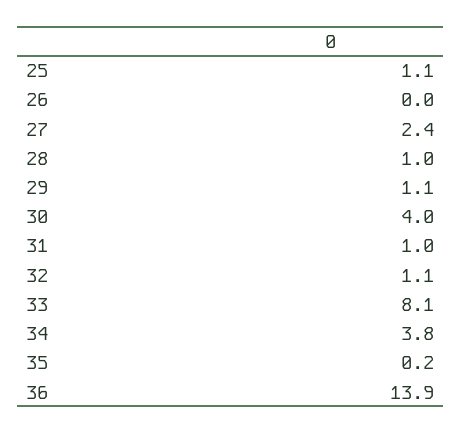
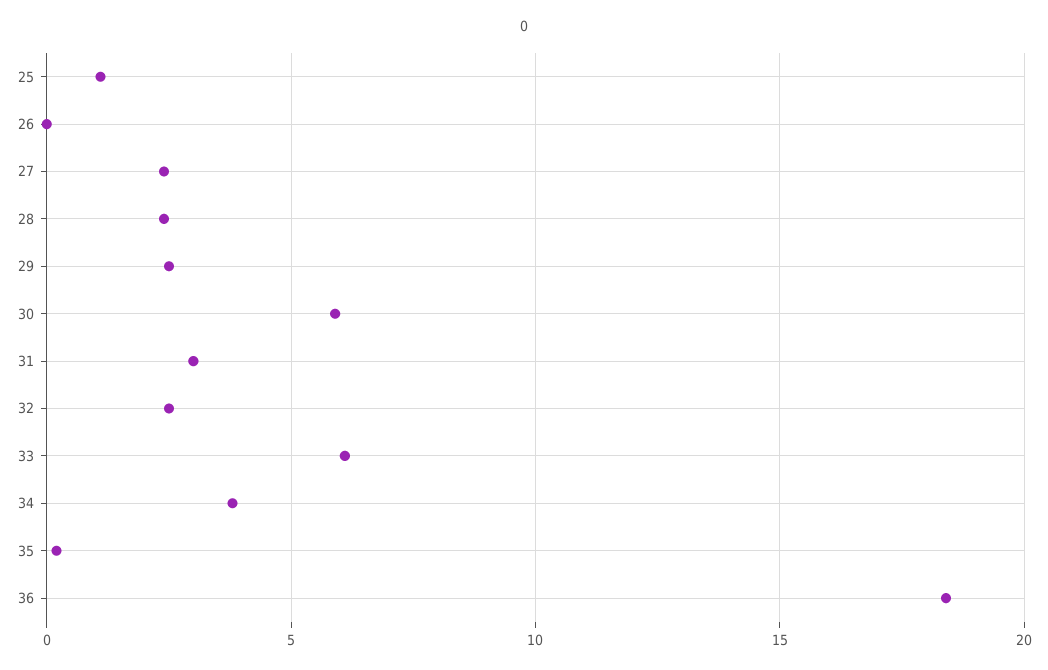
28: 1 -> 2.5
29: 1.1 -> 2.5
30: 4 -> 6
31: 1 -> 3
32: 1.1 -> 2.5
33: 8.1 -> 6
36: 13.9 -> 18.5

